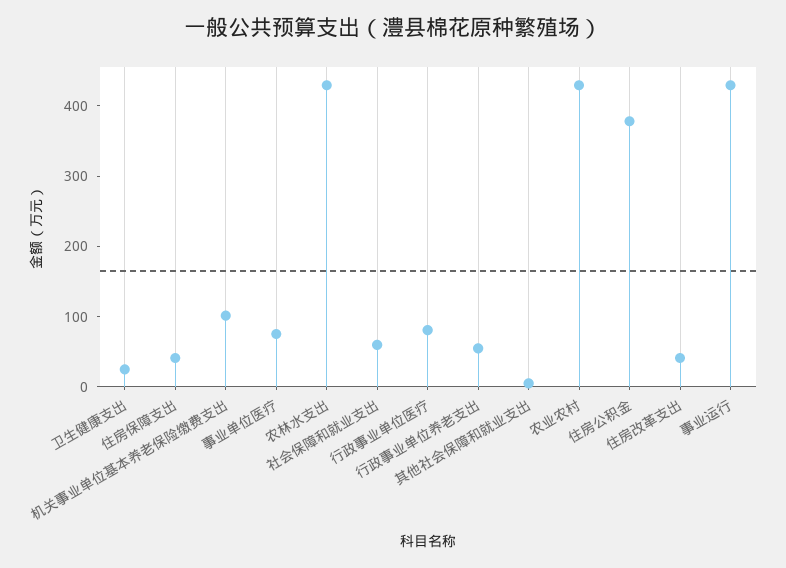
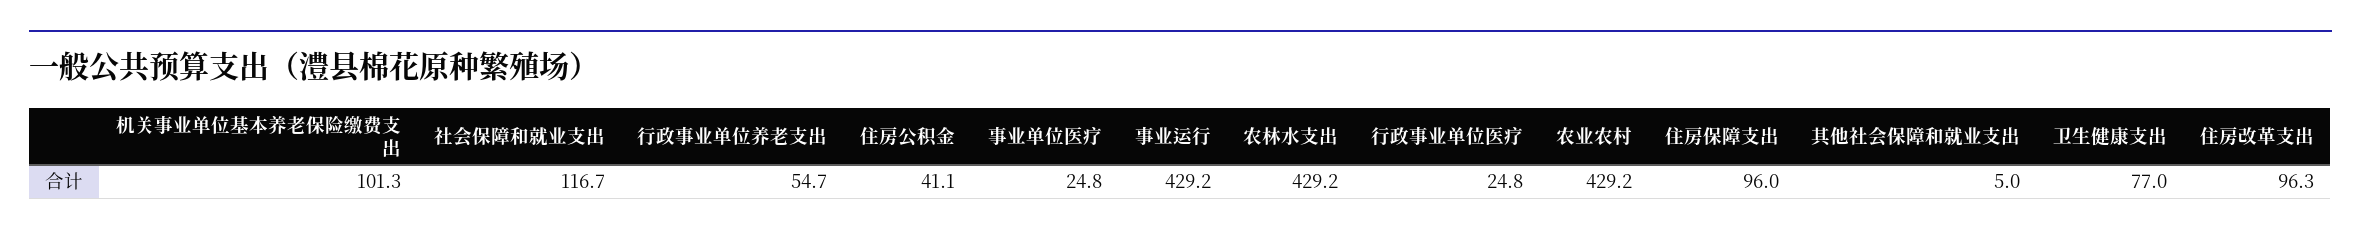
卫生健康支出: 20 -> 77
住房保障支出: 40 -> 96
事业单位医疗: 80 -> 24.8
社会保障和就业支出: 60 -> 116.7
行政事业单位医疗: 80 -> 24.8
住房公积金: 380 -> 41.1
住房改革支出: 40 -> 96.3

